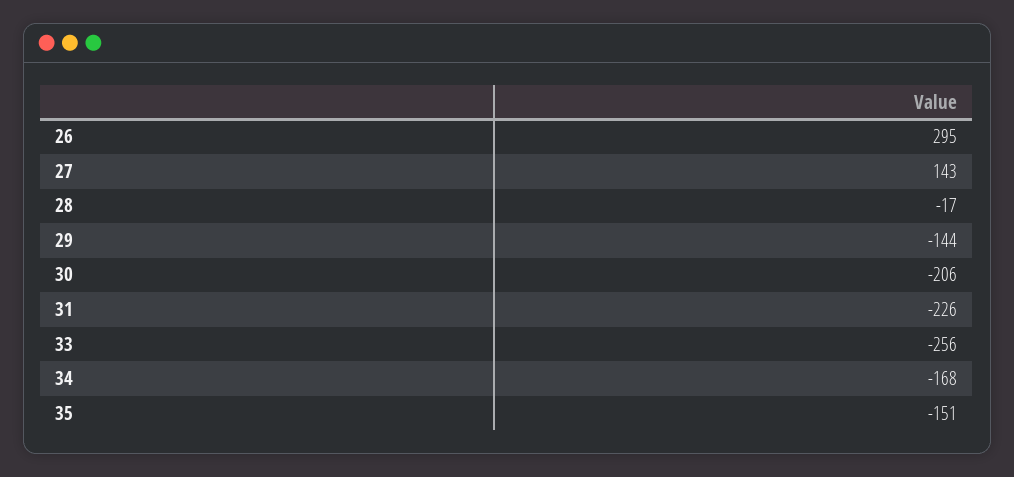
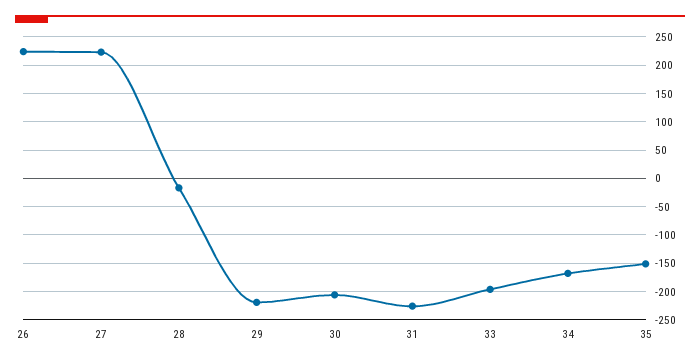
26: 295 -> 225
27: 143 -> 225
29: -144 -> -225
33: -256 -> -200

